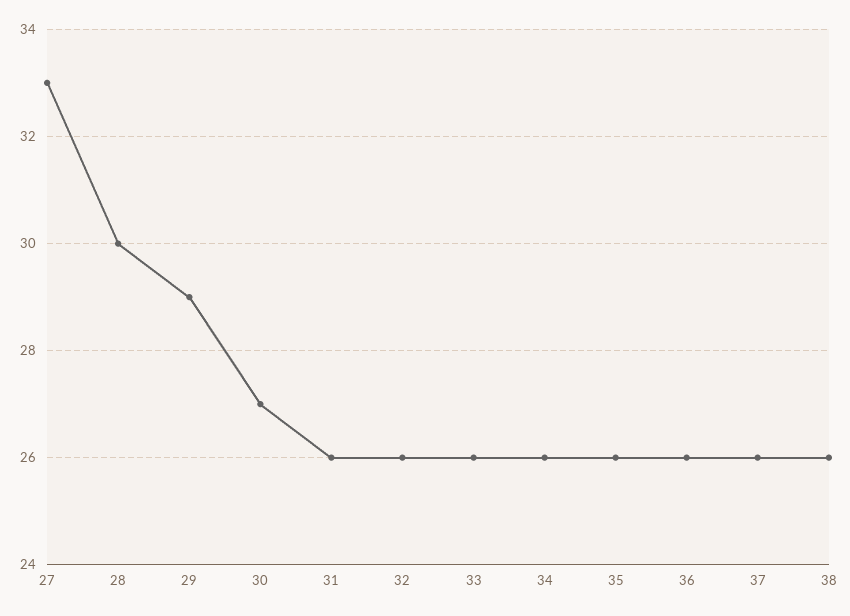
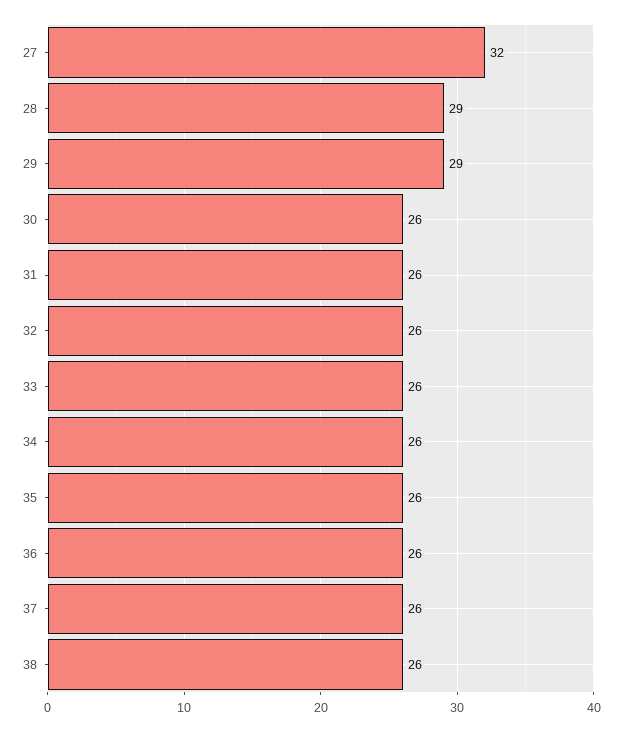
27: 33 -> 32
28: 30 -> 29
30: 27 -> 26

